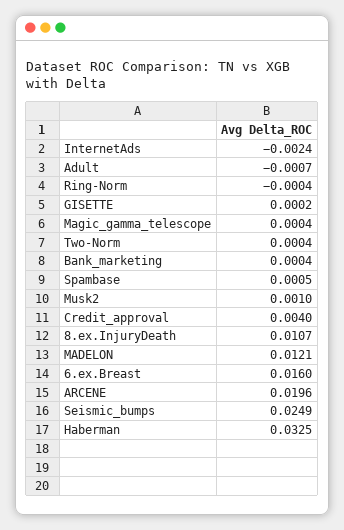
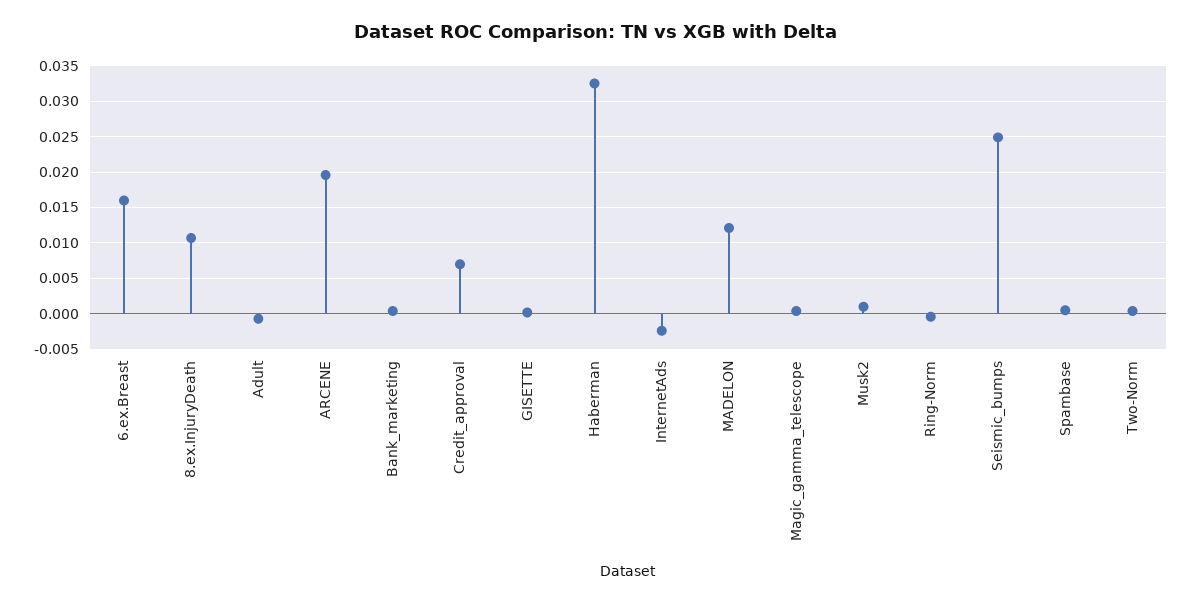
Credit_approval: 0.004 -> 0.007

